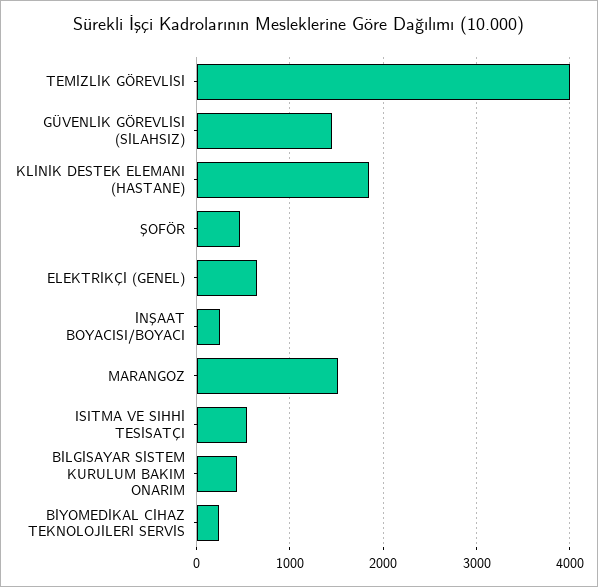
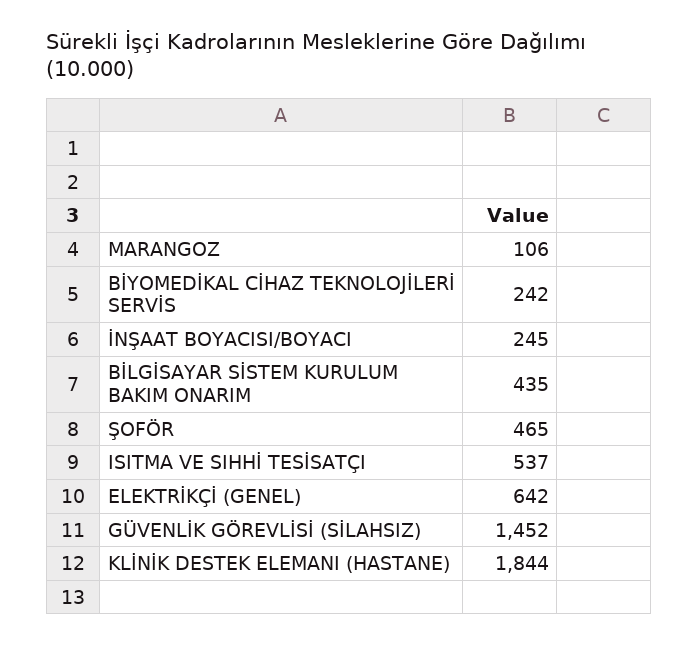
TEMİZLİK GÖREVLİSİ: 4000 -> none
MARANGOZ: 1500 -> 106

